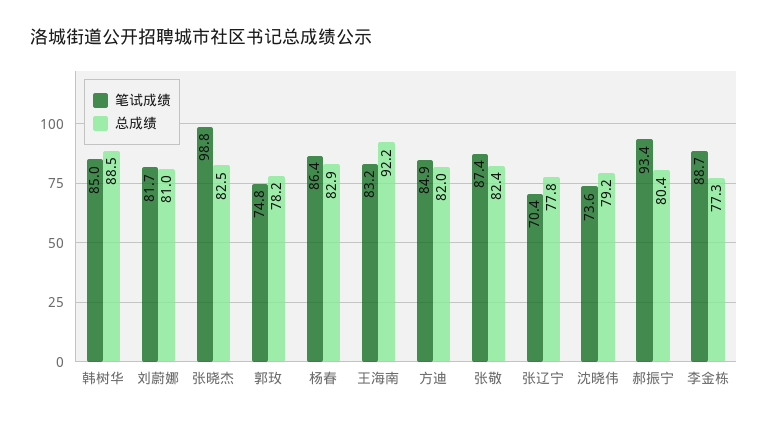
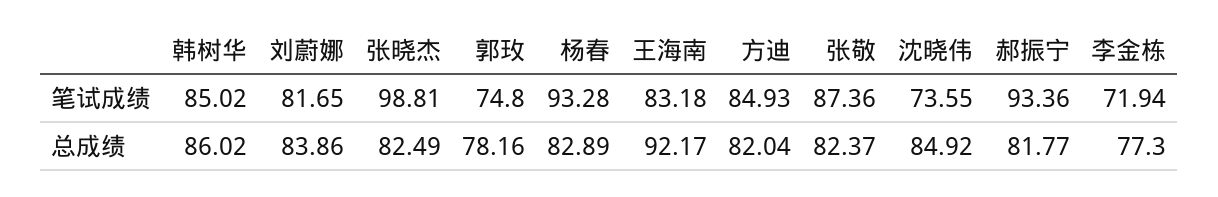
总成绩, 韩树华: 88.5 -> 86.02
总成绩, 刘蔚娜: 81 -> 83.86
笔试成绩, 杨春: 86.4 -> 93.28
笔试成绩, 张辽宁: 70.4 -> none
总成绩, 张辽宁: 77.8 -> none
总成绩, 沈晓伟: 79.2 -> 84.92
总成绩, 郝振宁: 80.4 -> 81.77
笔试成绩, 李金栋: 88.7 -> 71.94

